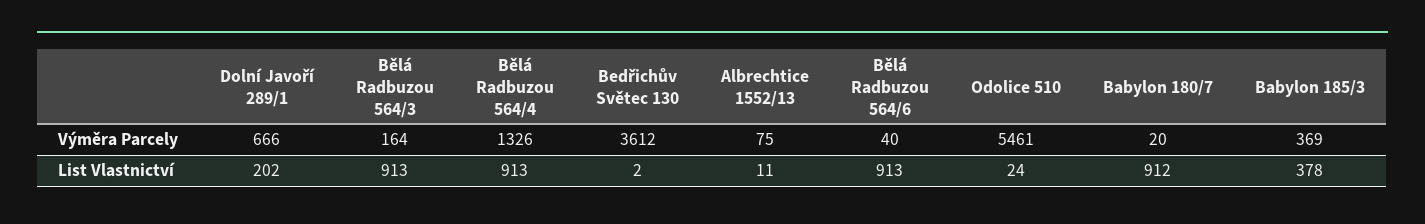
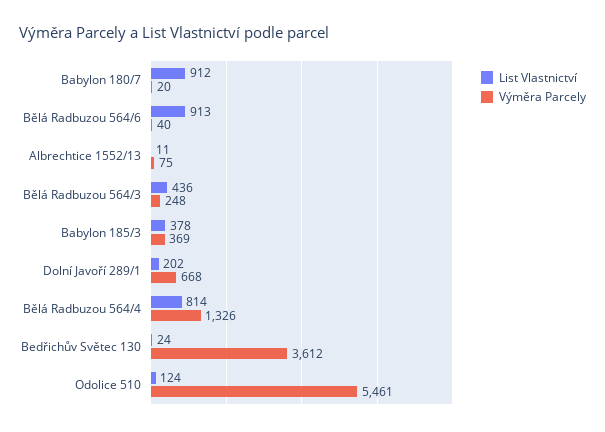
Výměra Parcely, Dolní Javoří 289/1: 666 -> 668
Výměra Parcely, Bělá Radbuzou 564/3: 164 -> 248
List Vlastnictví, Bělá Radbuzou 564/3: 913 -> 436
List Vlastnictví, Bělá Radbuzou 564/4: 913 -> 814
List Vlastnictví, Bedřichův Světec 130: 2 -> 24
List Vlastnictví, Odolice 510: 24 -> 124

